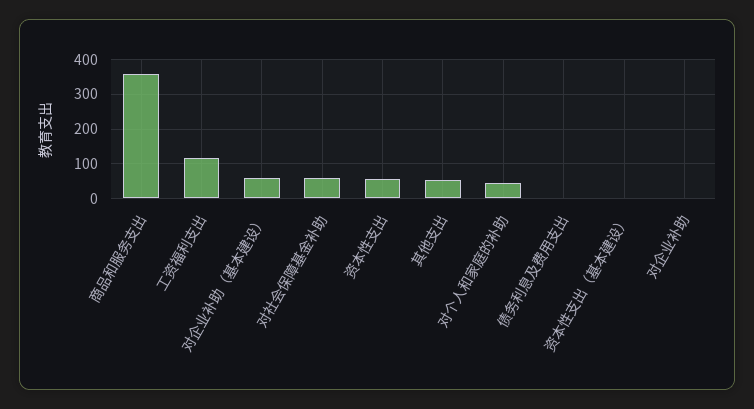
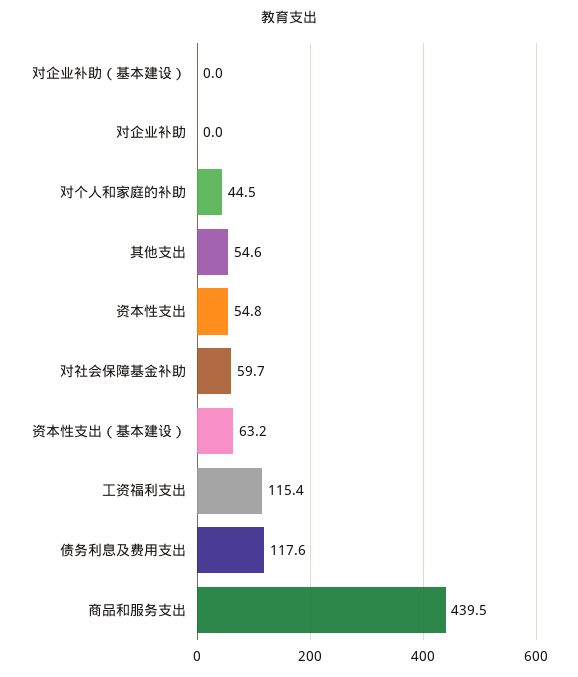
商品和服务支出: 360 -> 439.5
对企业补助（基本建设）: 60 -> 0
债务利息及费用支出: 0 -> 117.6
资本性支出（基本建设）: 0 -> 63.2

